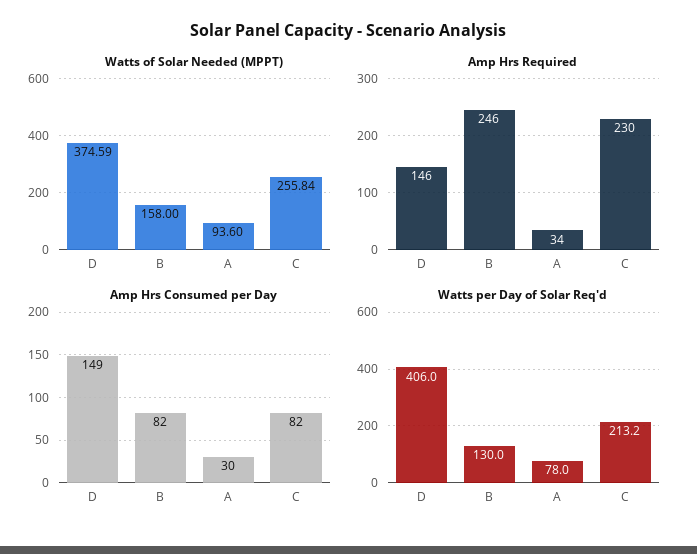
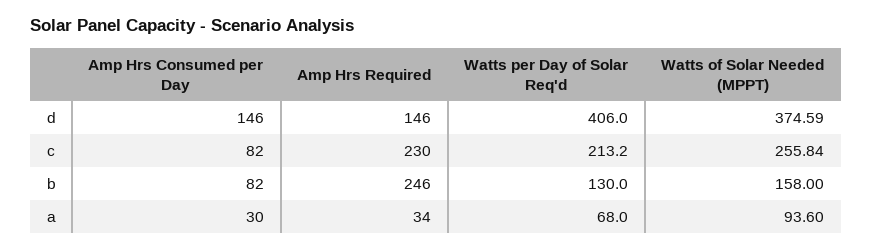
Amp Hrs Consumed per Day, D: 149 -> 146
Watts per Day of Solar Req'd, A: 78 -> 68

